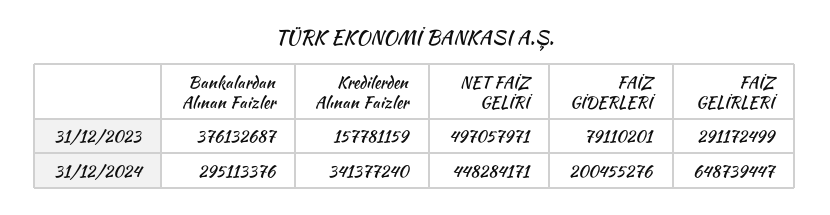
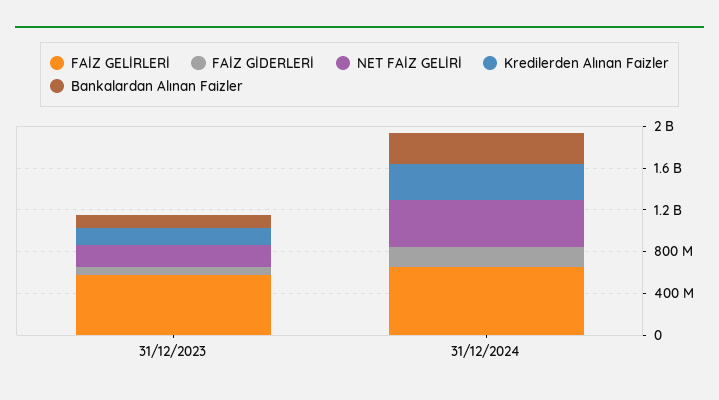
Bankalardan Alınan Faizler, 31/12/2023: 376132687 -> 100000000
NET FAİZ GELİRİ, 31/12/2023: 497057971 -> 200000000
FAİZ GELİRLERİ, 31/12/2023: 291172499 -> 600000000

